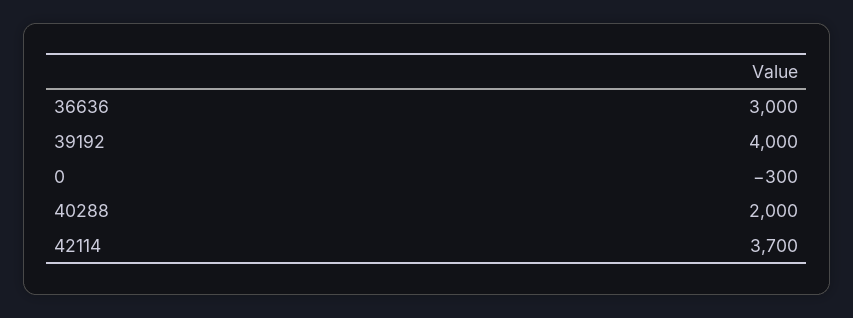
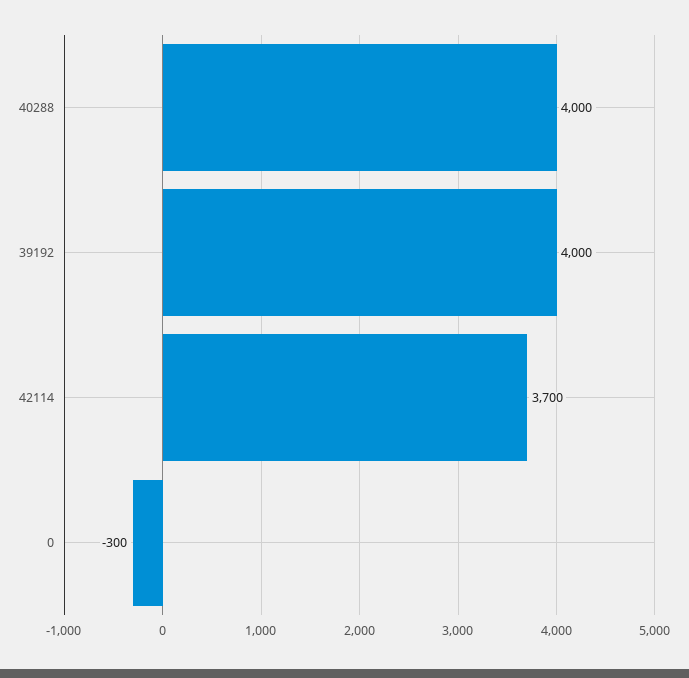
36636: 3000 -> none
40288: 2000 -> 4000

